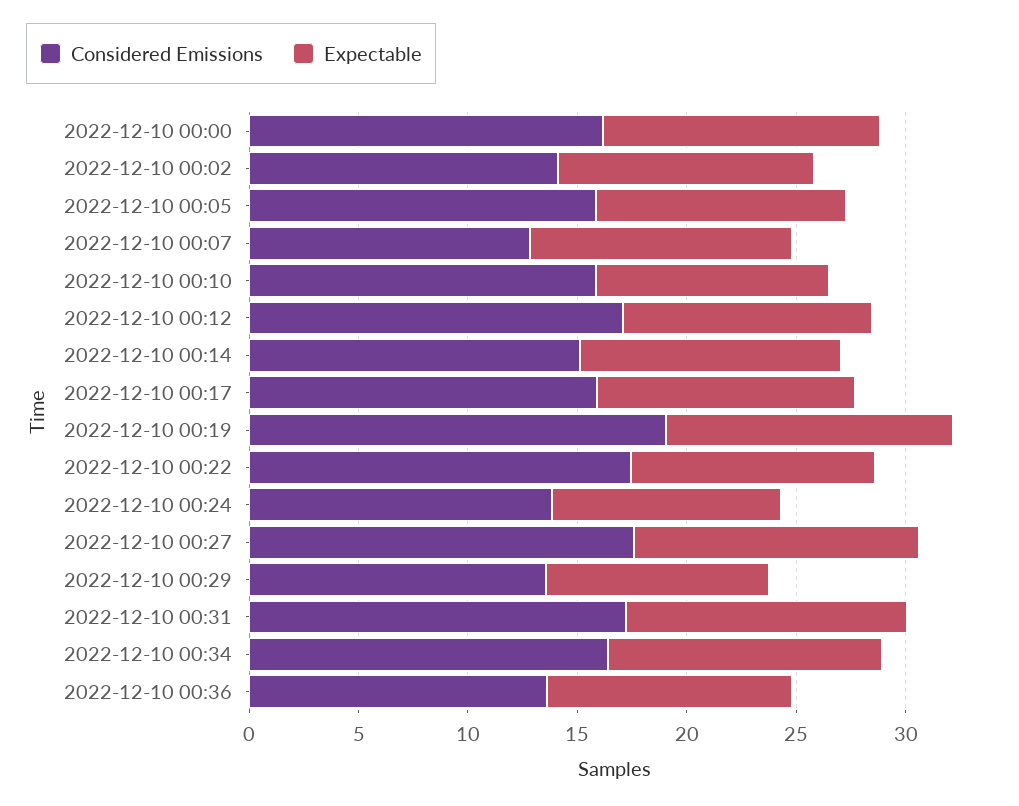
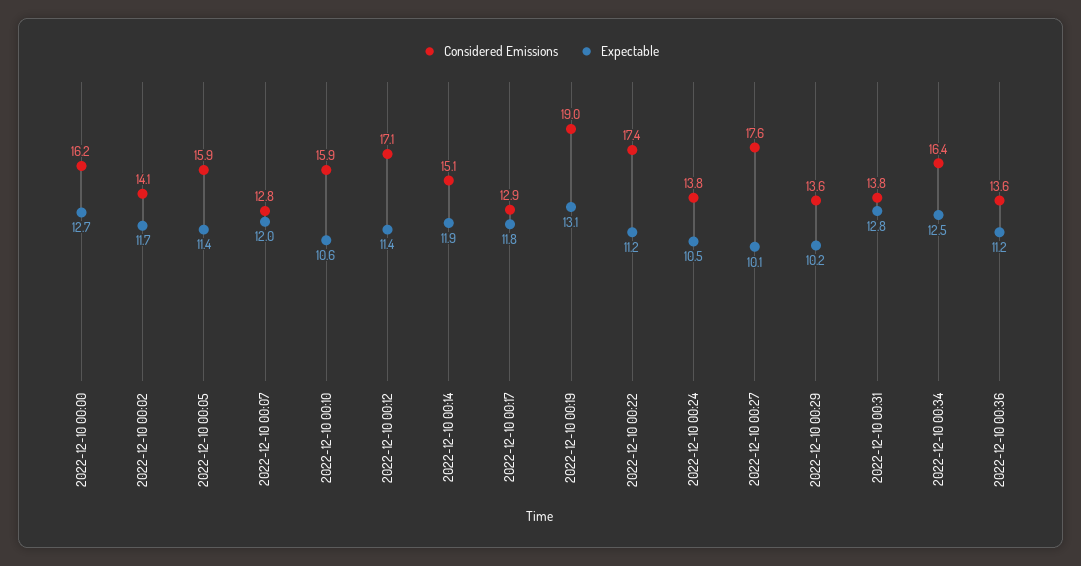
Considered Emissions, 2022-12-10 00:17: 16 -> 12.9
Expectable, 2022-12-10 00:27: 13 -> 10.1
Considered Emissions, 2022-12-10 00:31: 17 -> 13.8

